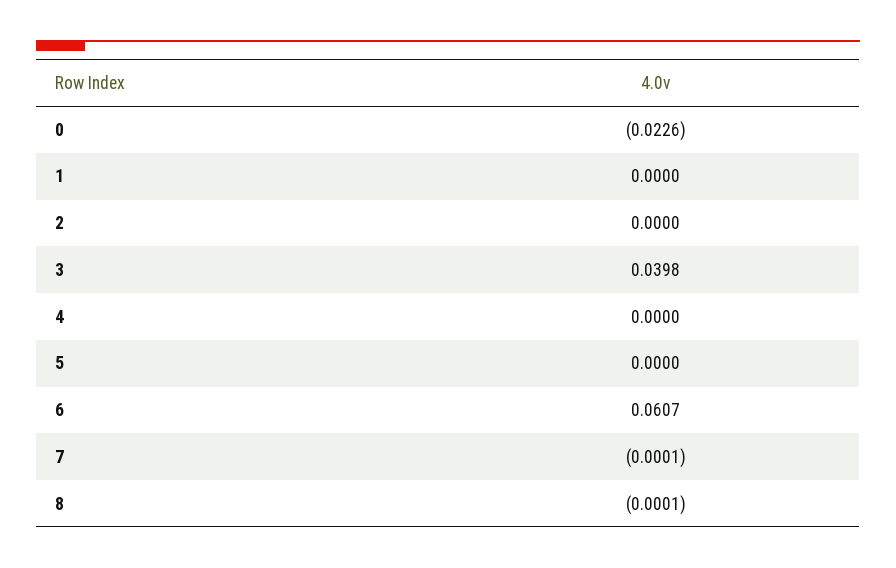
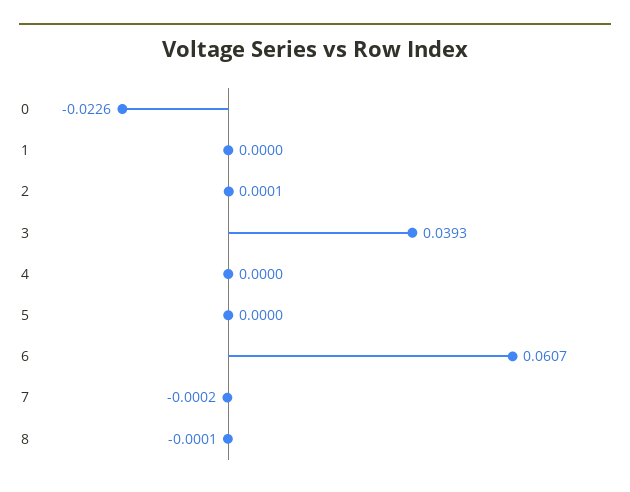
2: 0 -> 0.0001
3: 0.0398 -> 0.0393
7: -0.0001 -> -0.0002

